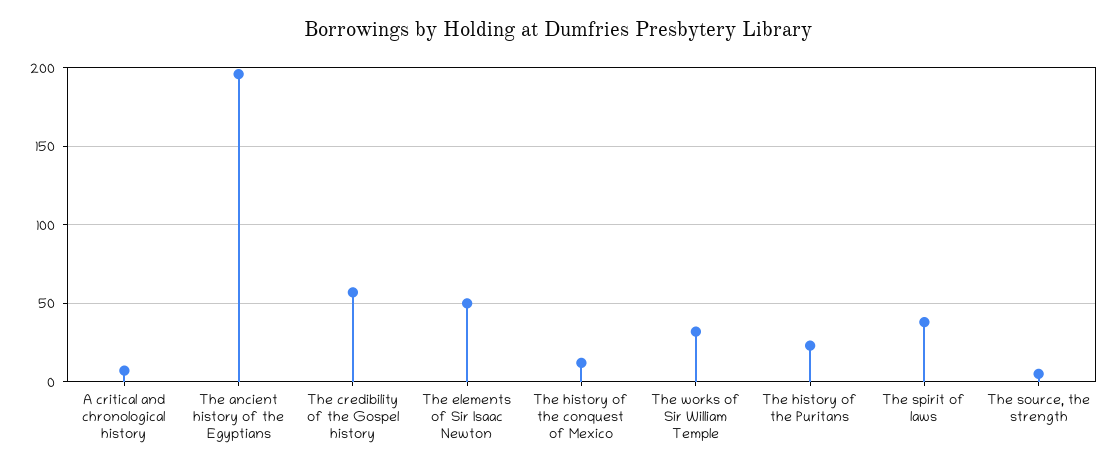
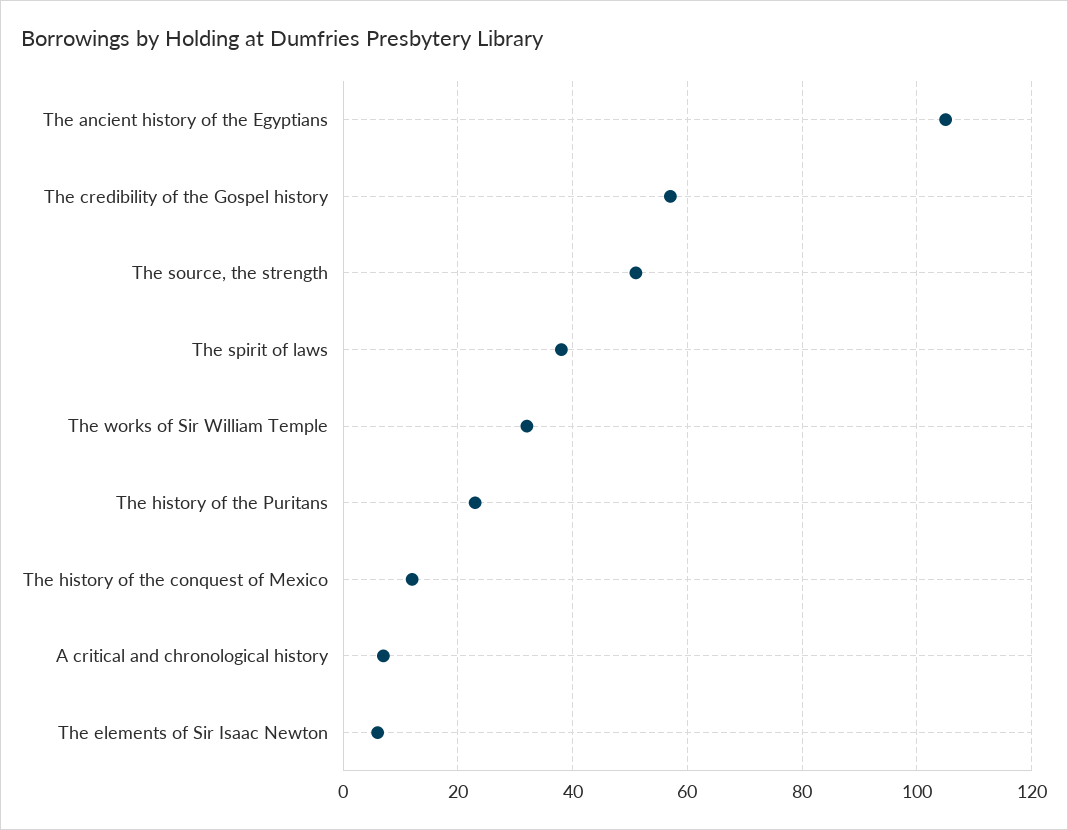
The ancient history of the Egyptians: 195 -> 105
The elements of Sir Isaac Newton: 50 -> 5
The source, the strength: 5 -> 50

